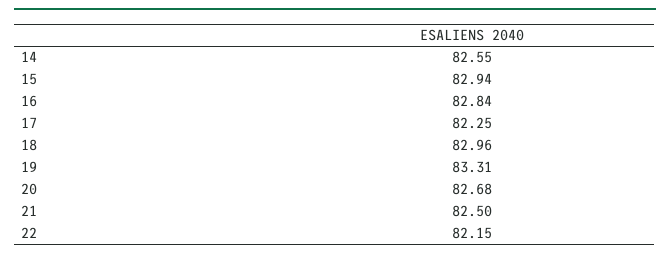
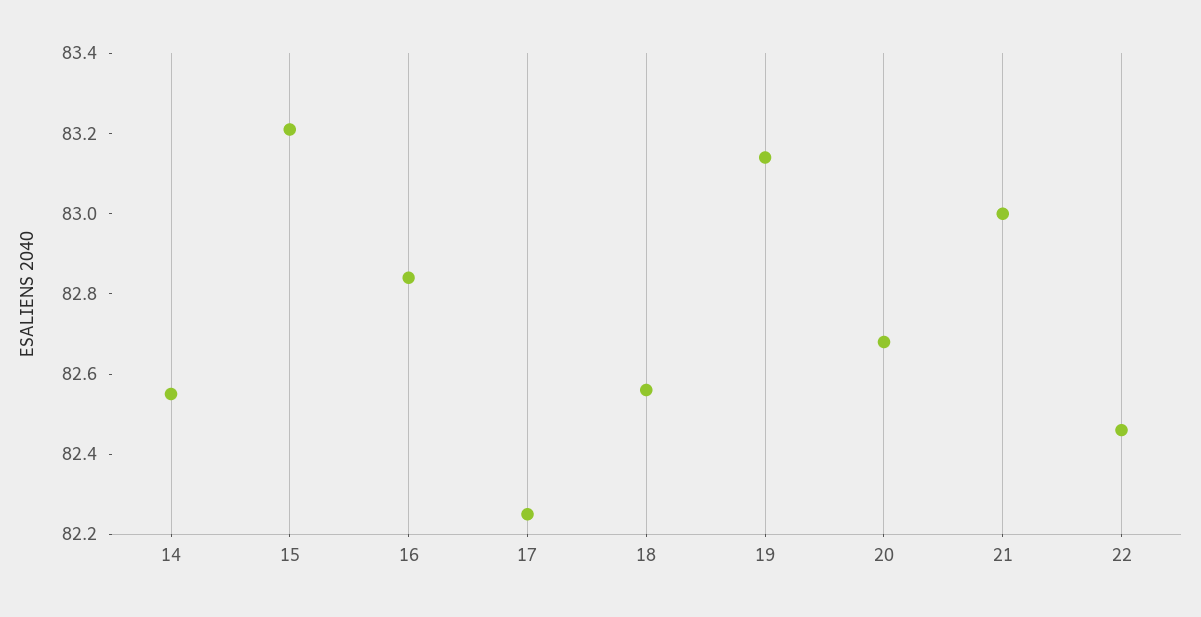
15: 82.94 -> 83.2
18: 82.96 -> 82.55
19: 83.31 -> 83.15
21: 82.5 -> 83
22: 82.15 -> 82.45

